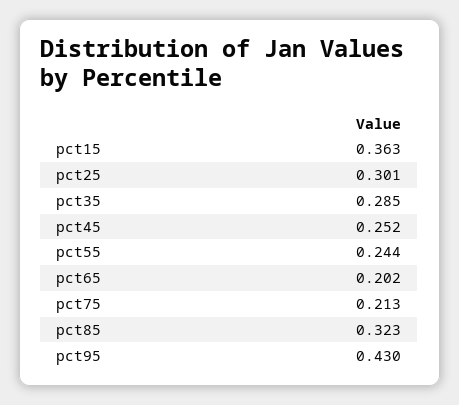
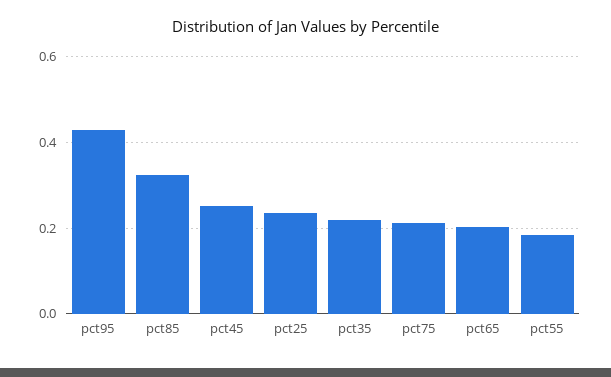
pct15: 0.363 -> none
pct25: 0.301 -> 0.24
pct35: 0.285 -> 0.22
pct55: 0.244 -> 0.18

